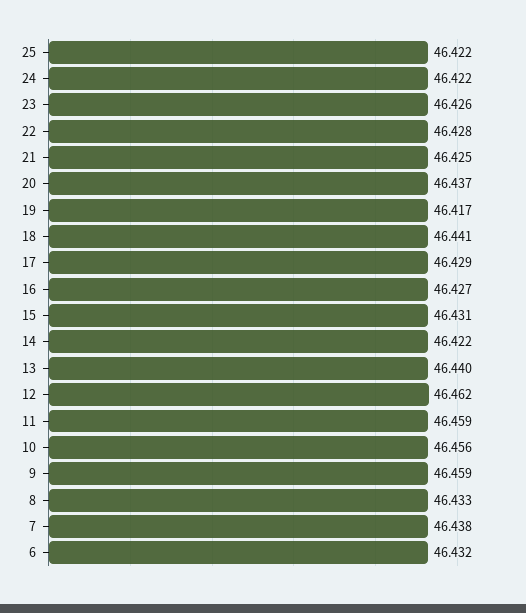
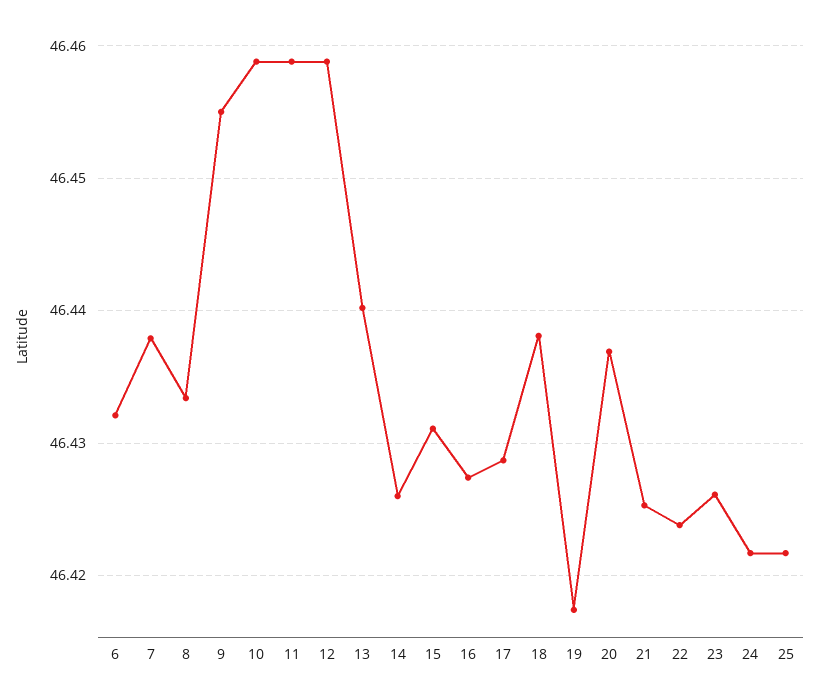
22: 46.428 -> 46.424
18: 46.441 -> 46.438
14: 46.422 -> 46.426
12: 46.462 -> 46.459
10: 46.456 -> 46.459
9: 46.459 -> 46.455

